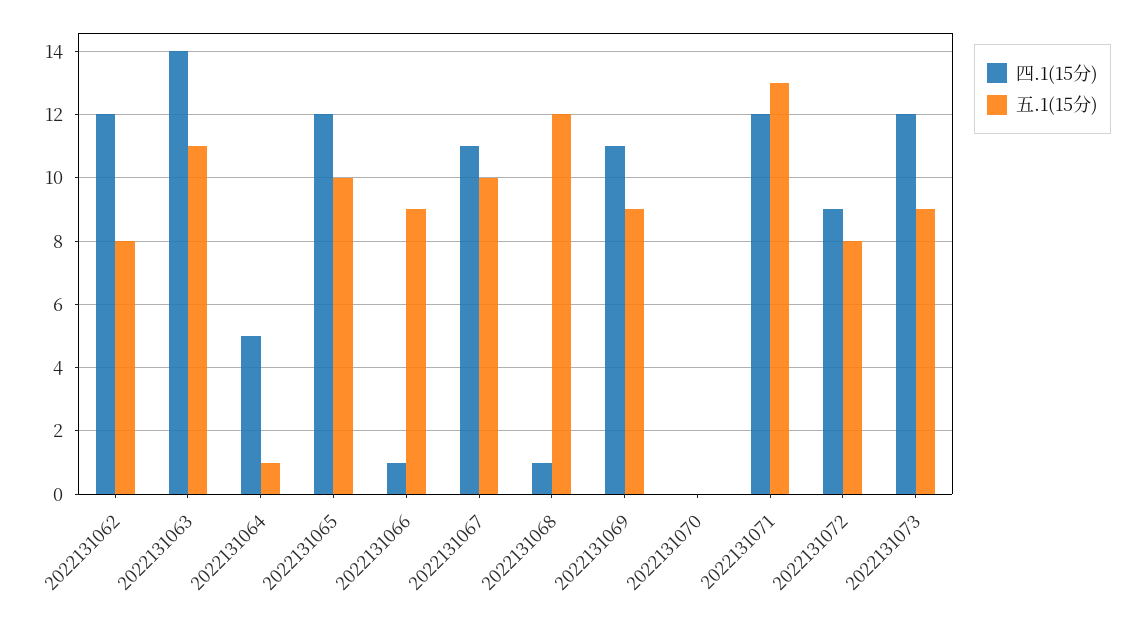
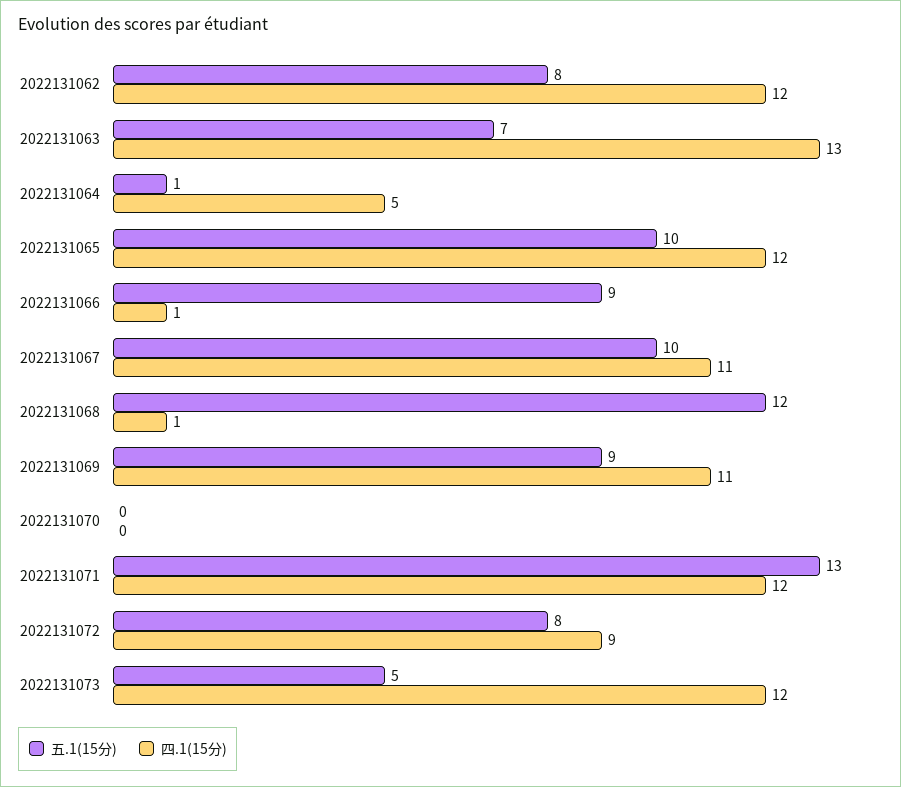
四.1(15分), 2022131063: 14 -> 13
五.1(15分), 2022131063: 11 -> 7
五.1(15分), 2022131073: 9 -> 5

